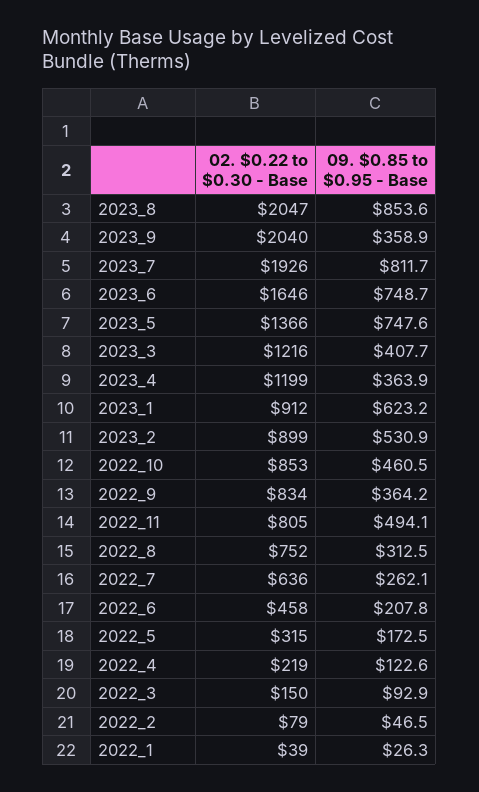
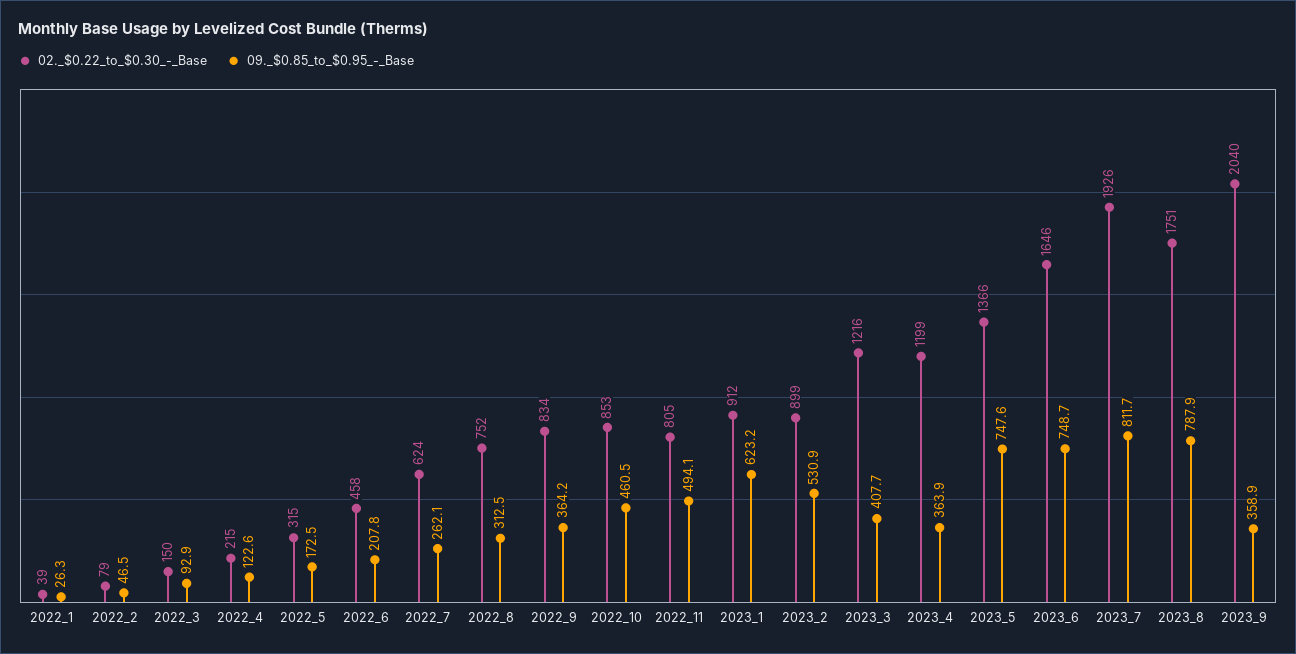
02. $0.22 to $0.30 - Base, 2023_8: 2047 -> 1751
09. $0.85 to $0.95 - Base, 2023_8: 853.6 -> 787.9
02. $0.22 to $0.30 - Base, 2022_7: 636 -> 624
02. $0.22 to $0.30 - Base, 2022_4: 219 -> 215

